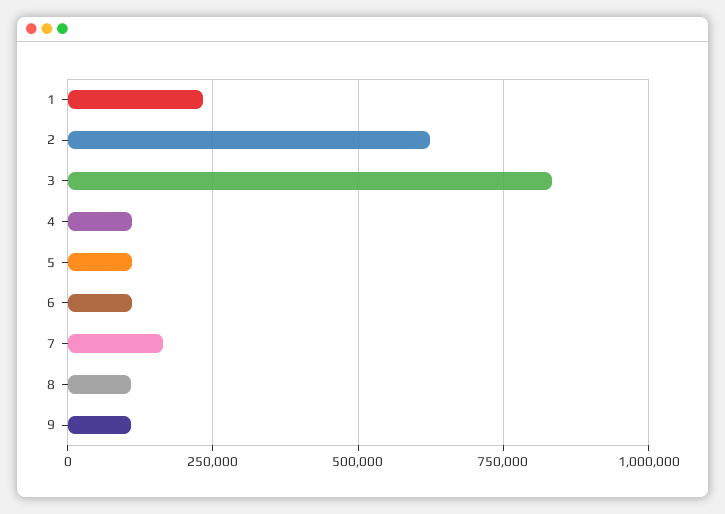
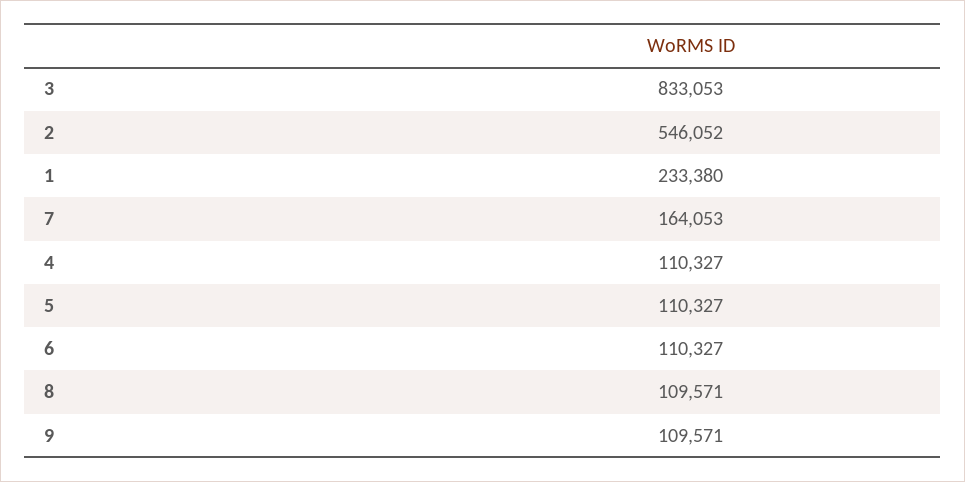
2: 625000 -> 546052

